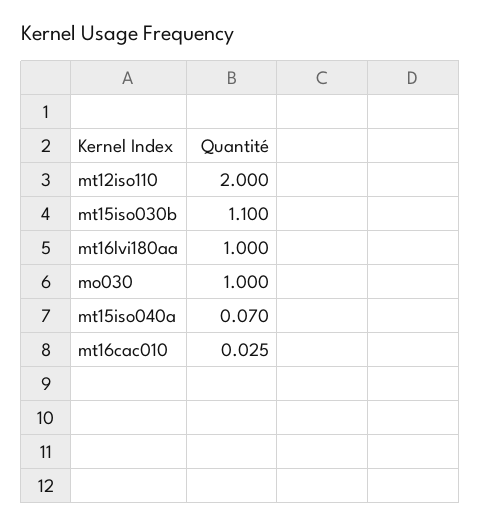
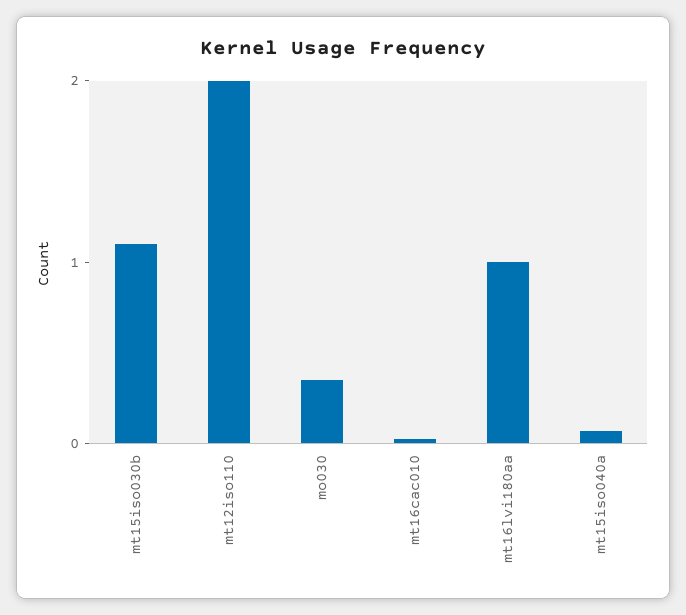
mo030: 1 -> 0.4

